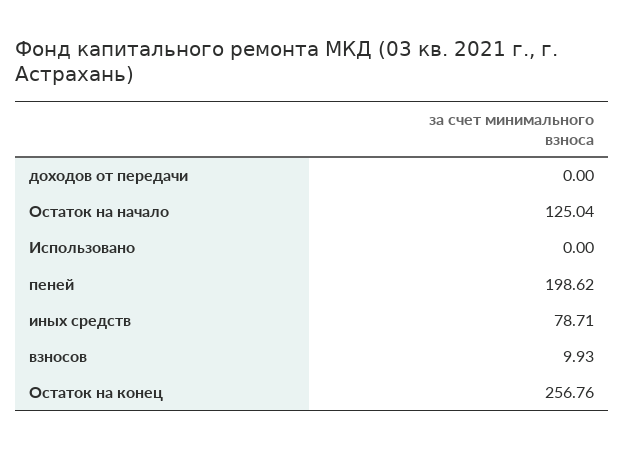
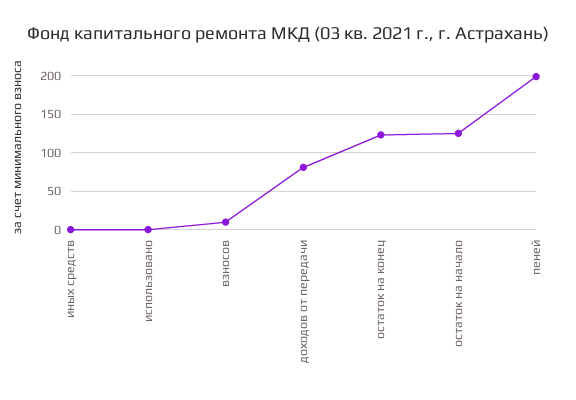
доходов от передачи: 0 -> 80
иных средств: 78.71 -> 0
Остаток на конец: 256.76 -> 120

